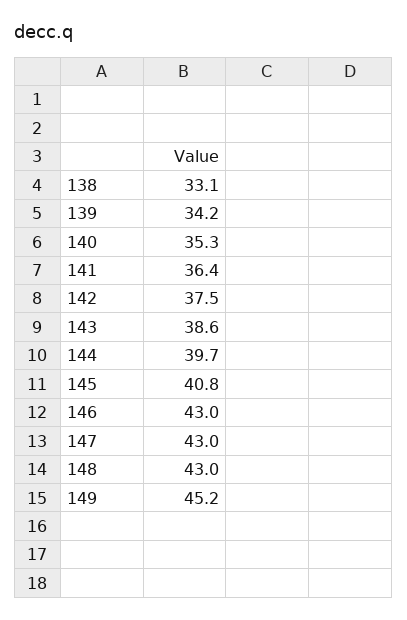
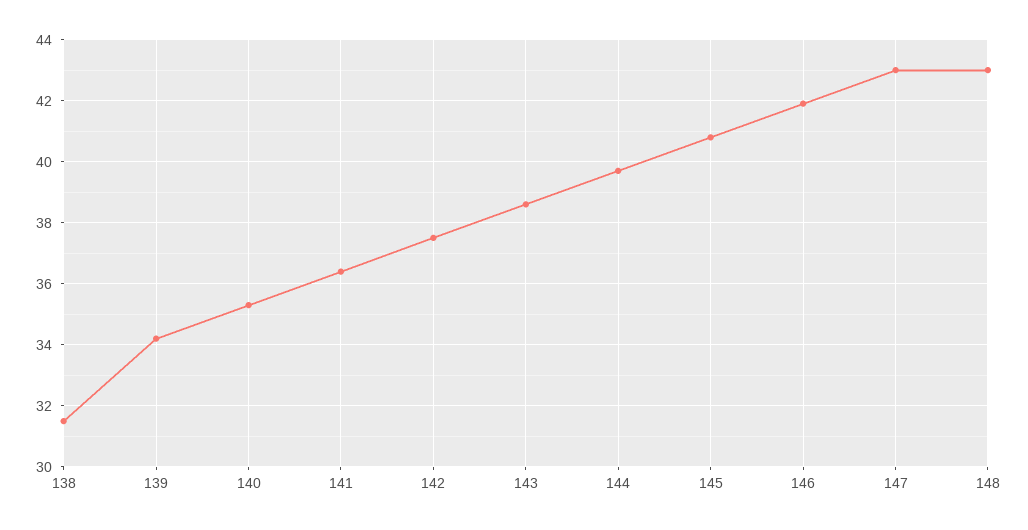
138: 33.1 -> 31.5
146: 43 -> 42
149: 45.2 -> none

